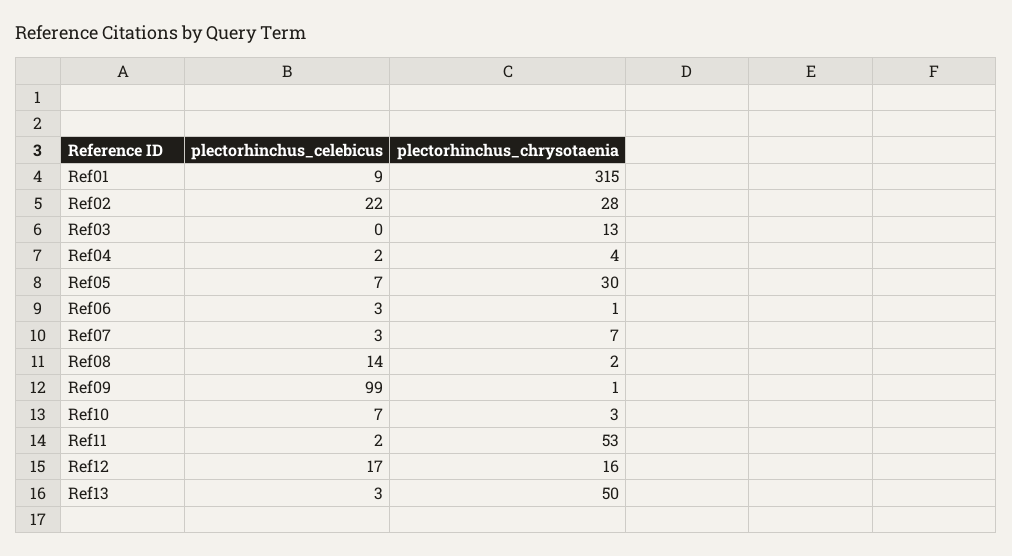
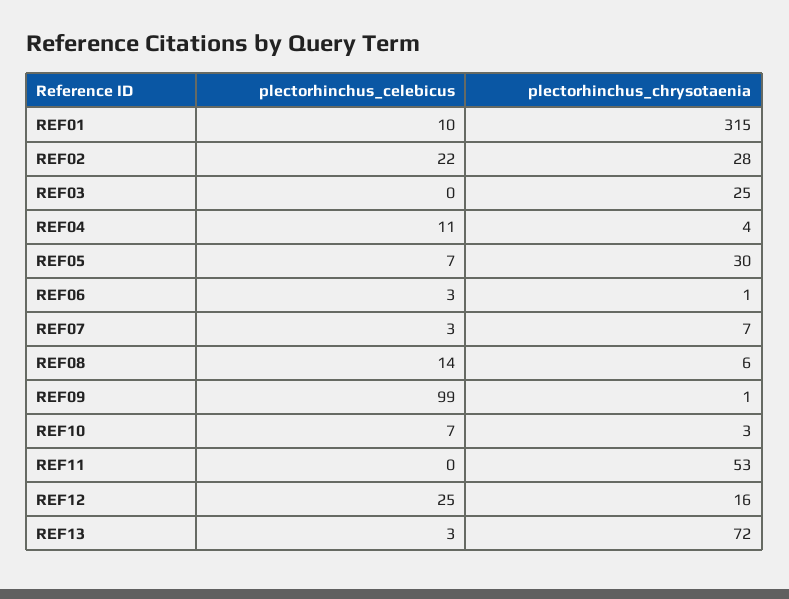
plectorhinchus_celebicus, Ref01: 9 -> 10
plectorhinchus_chrysotaenia, Ref03: 13 -> 25
plectorhinchus_celebicus, Ref04: 2 -> 11
plectorhinchus_chrysotaenia, Ref08: 2 -> 6
plectorhinchus_celebicus, Ref11: 2 -> 0
plectorhinchus_celebicus, Ref12: 17 -> 25
plectorhinchus_chrysotaenia, Ref13: 50 -> 72

